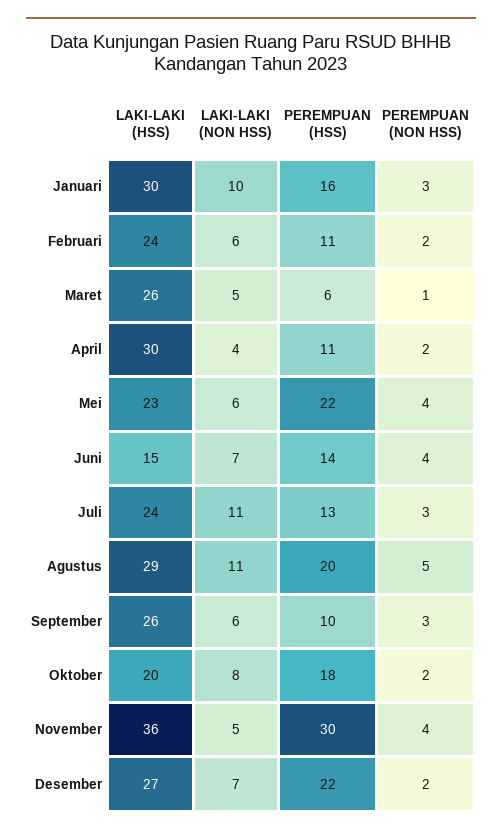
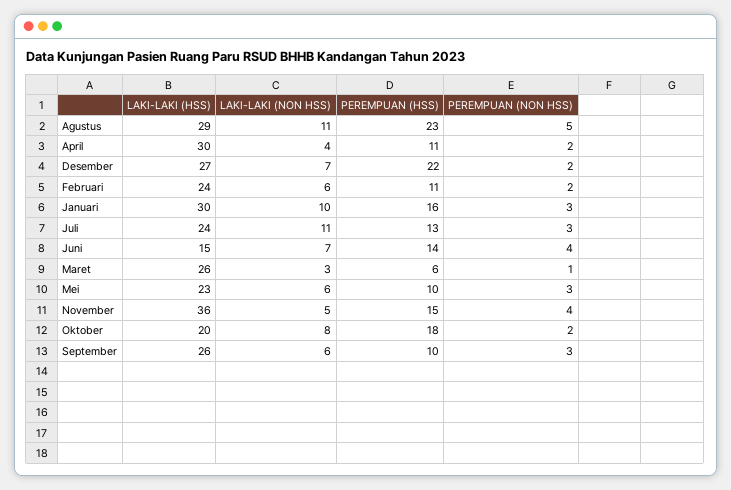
LAKI-LAKI (NON HSS), Maret: 5 -> 3
PEREMPUAN (HSS), Mei: 22 -> 10
PEREMPUAN (NON HSS), Mei: 4 -> 3
PEREMPUAN (HSS), Agustus: 20 -> 23
PEREMPUAN (HSS), November: 30 -> 15

